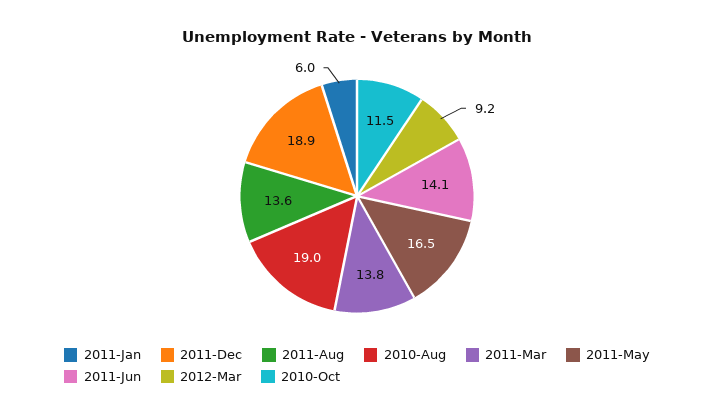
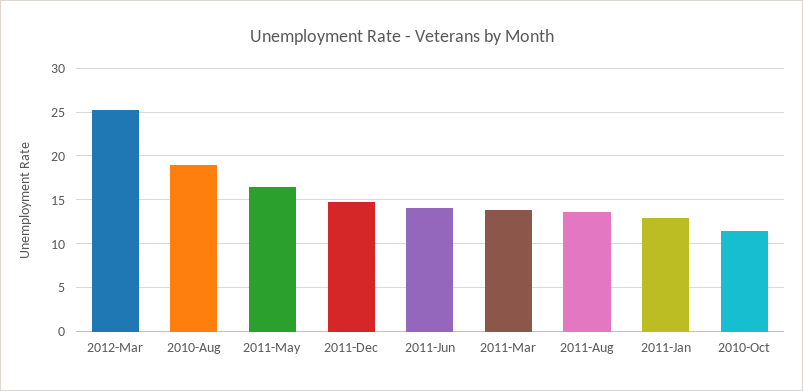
2011-Jan: 6 -> 13
2011-Dec: 18.9 -> 15
2012-Mar: 9.2 -> 25

